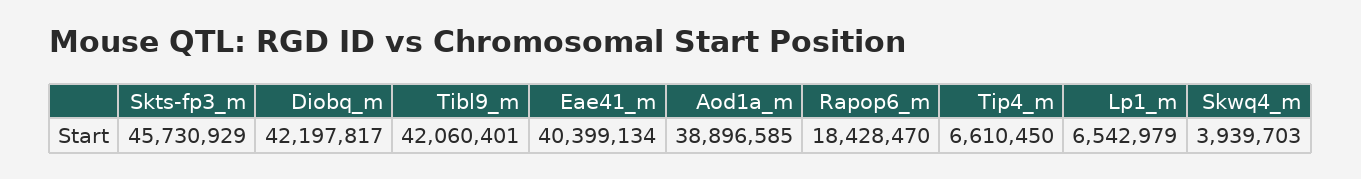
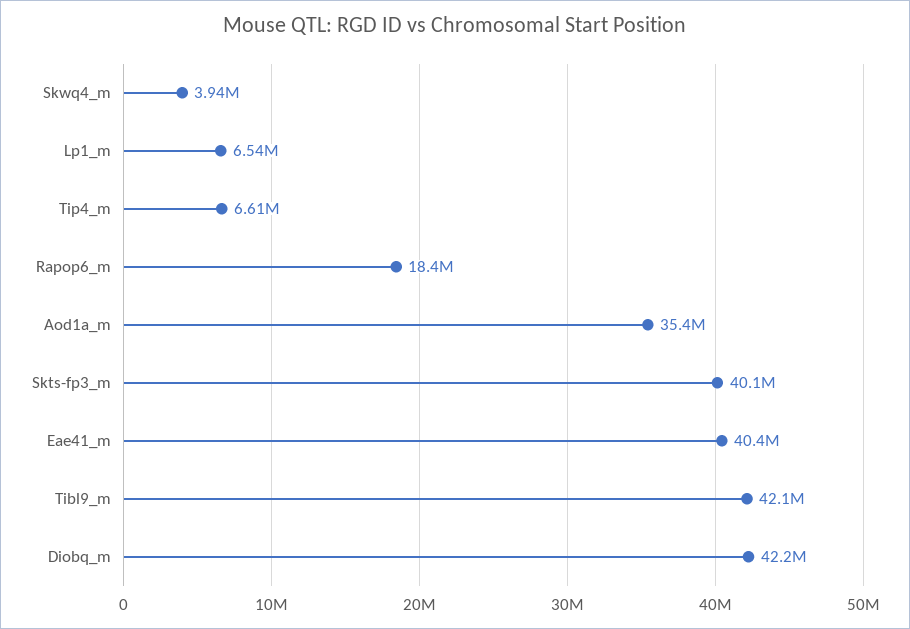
Skts-fp3_m: 45730929 -> 40100000
Aod1a_m: 38896585 -> 35400000

